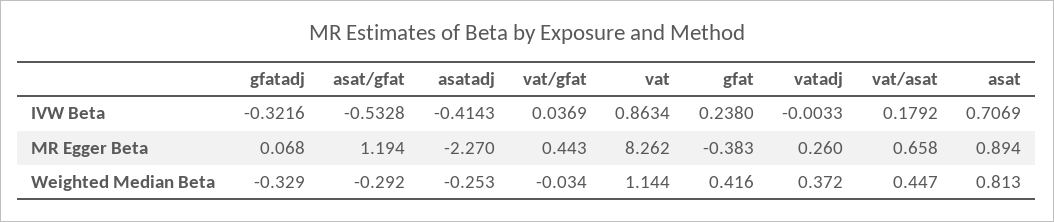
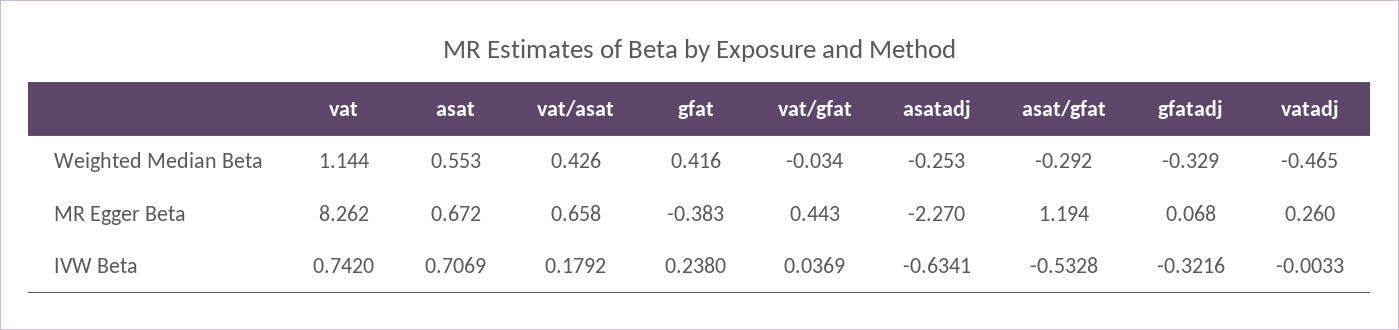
asatadj, IVW Beta: -0.4143 -> -0.6341
vat, IVW Beta: 0.8634 -> 0.742
asat, MR Egger Beta: 0.894 -> 0.672
vatadj, Weighted Median Beta: 0.372 -> -0.465
vat/asat, Weighted Median Beta: 0.447 -> 0.426
asat, Weighted Median Beta: 0.813 -> 0.553

